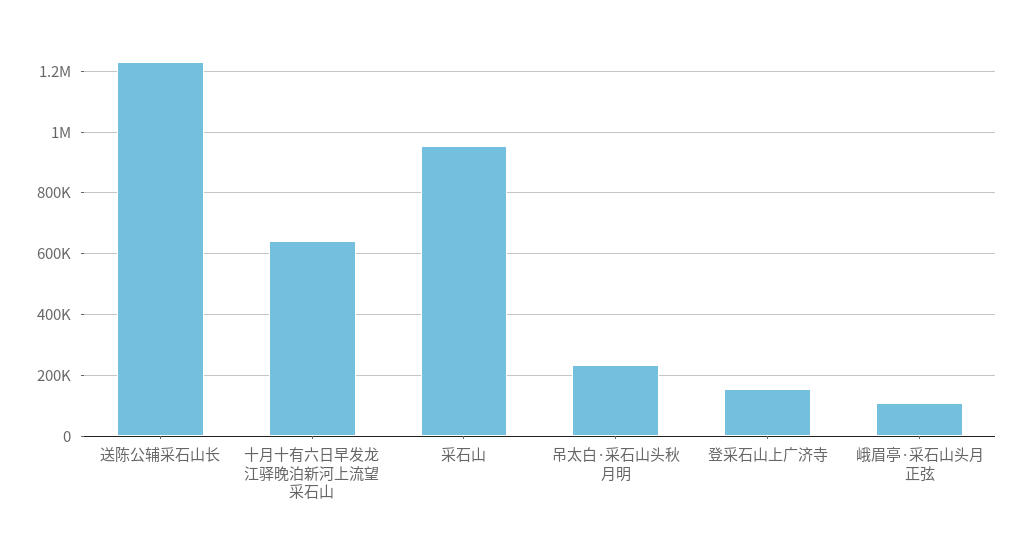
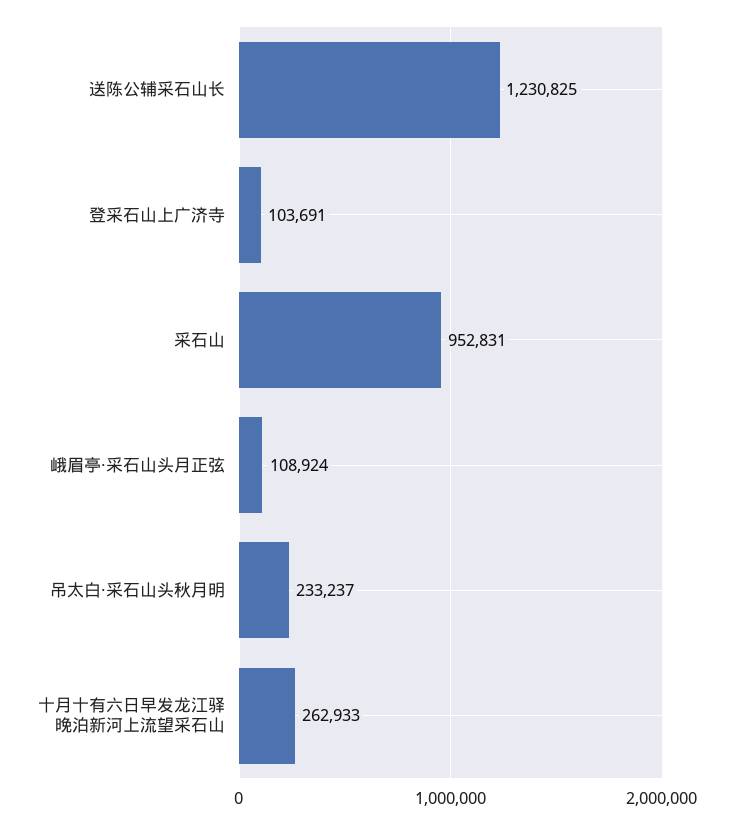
十月十有六日早发龙江驿晚泊新河上流望采石山: 640000 -> 262933
登采石山上广济寺: 160000 -> 103691

